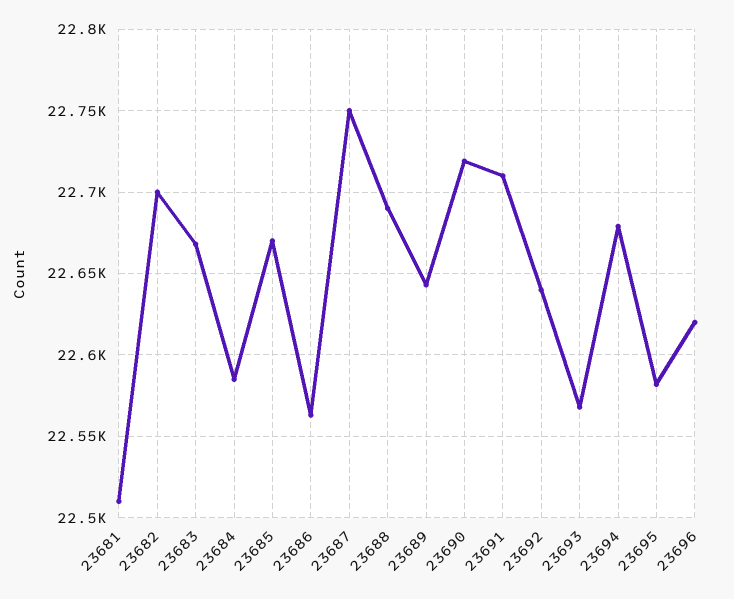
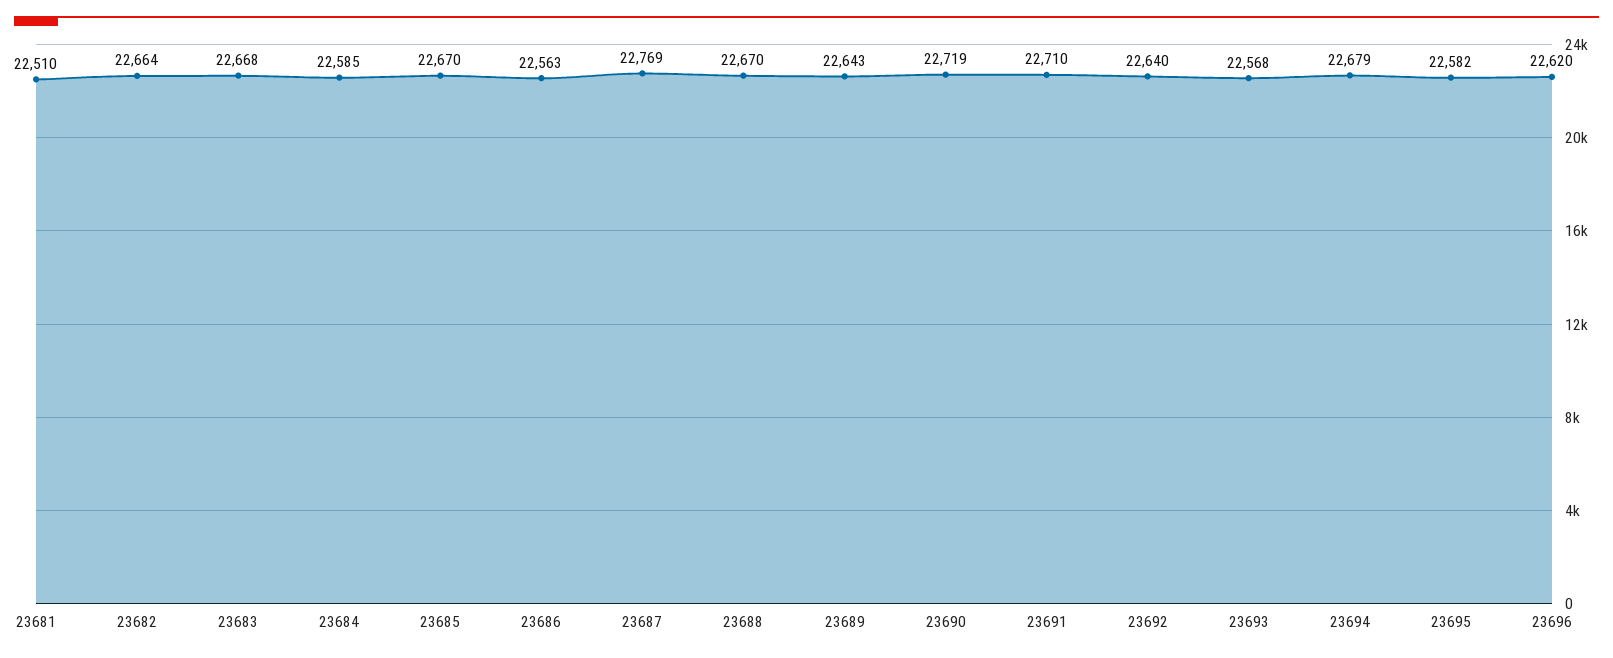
23682: 22700 -> 22664
23687: 22750 -> 22769
23688: 22690 -> 22670

